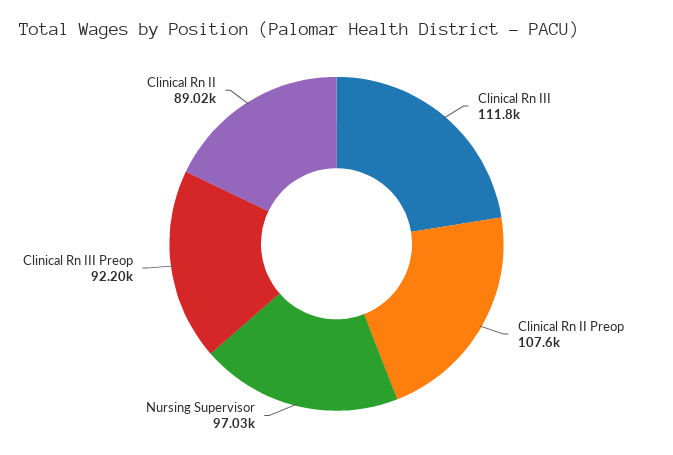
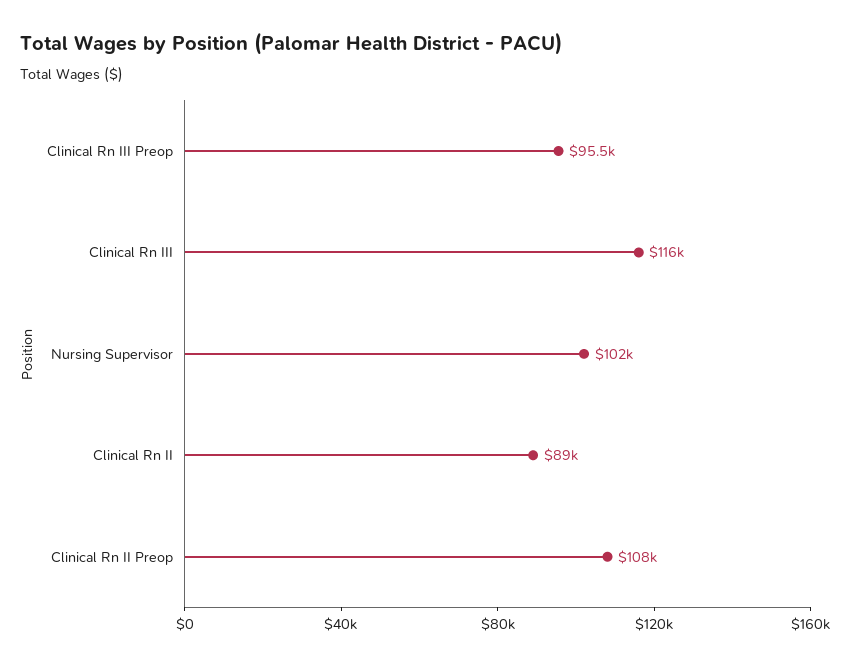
Clinical Rn III: 111800 -> 116000
Nursing Supervisor: 97030 -> 102000
Clinical Rn III Preop: 92200 -> 95500

